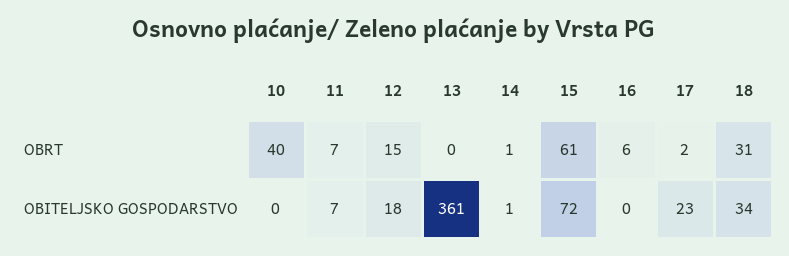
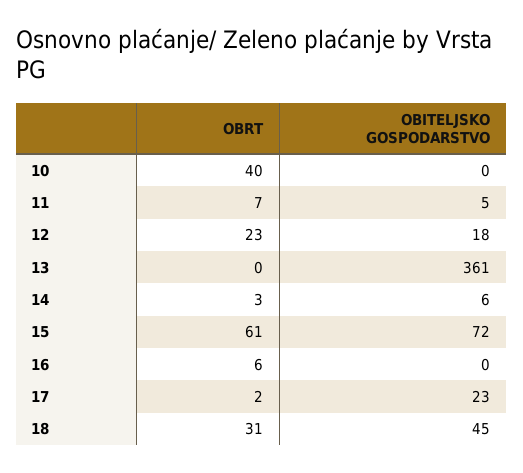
12, OBRT: 15 -> 23
14, OBRT: 1 -> 3
11, OBITELJSKO GOSPODARSTVO: 7 -> 5
14, OBITELJSKO GOSPODARSTVO: 1 -> 6
18, OBITELJSKO GOSPODARSTVO: 34 -> 45

